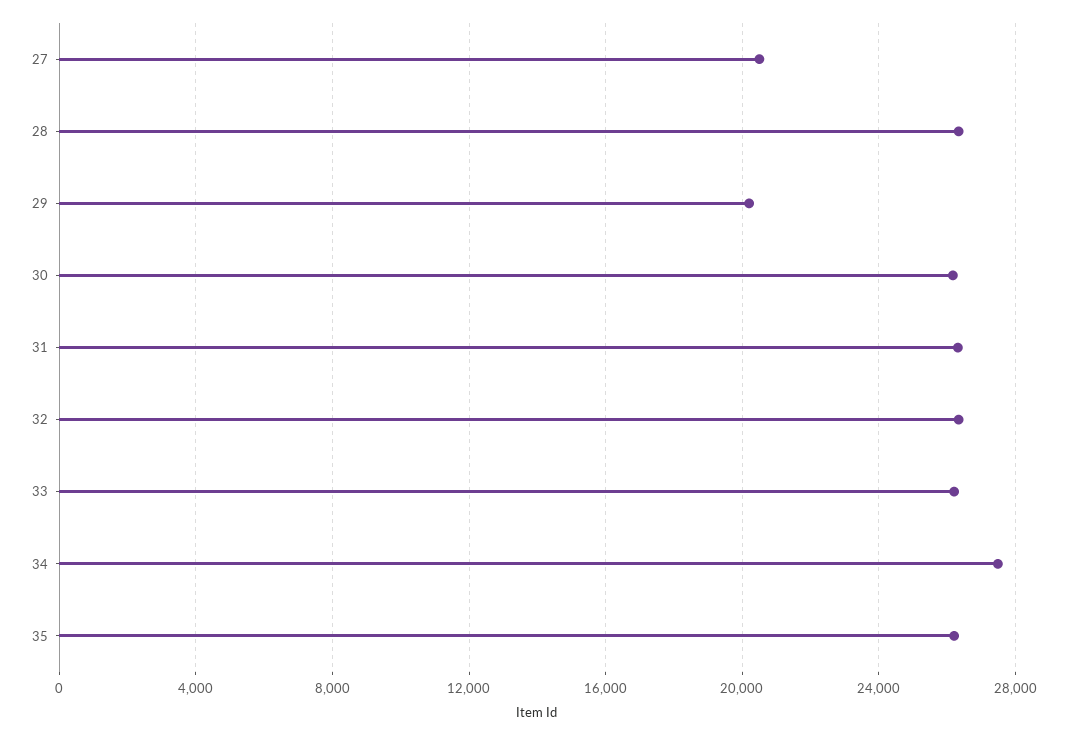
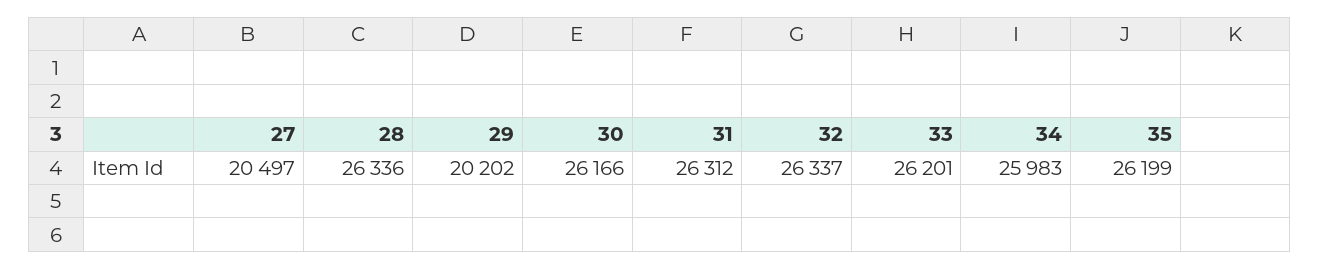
34: 27500 -> 25983

